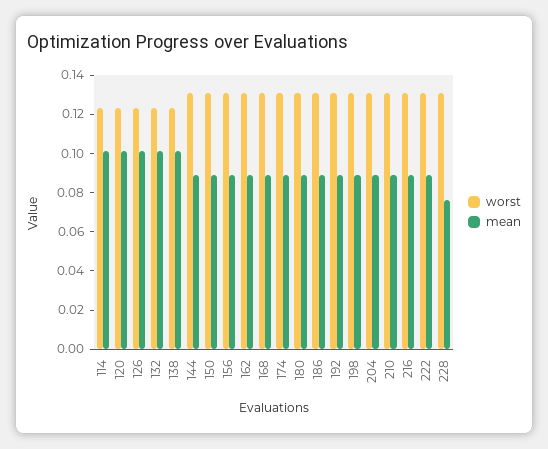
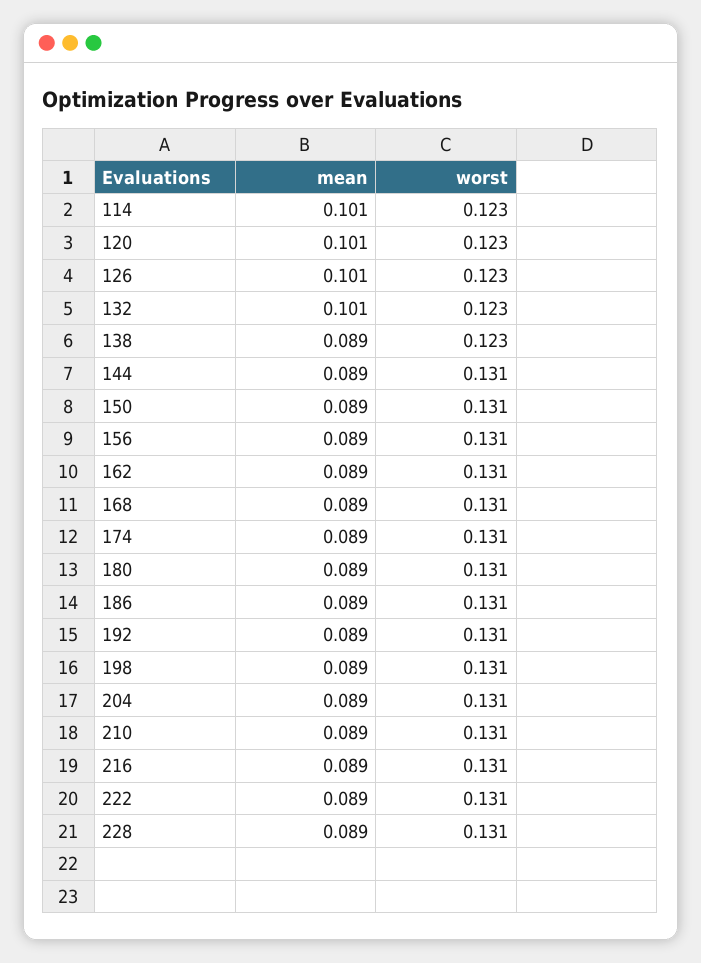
mean, 138: 0.1 -> 0.089
mean, 228: 0.075 -> 0.089

